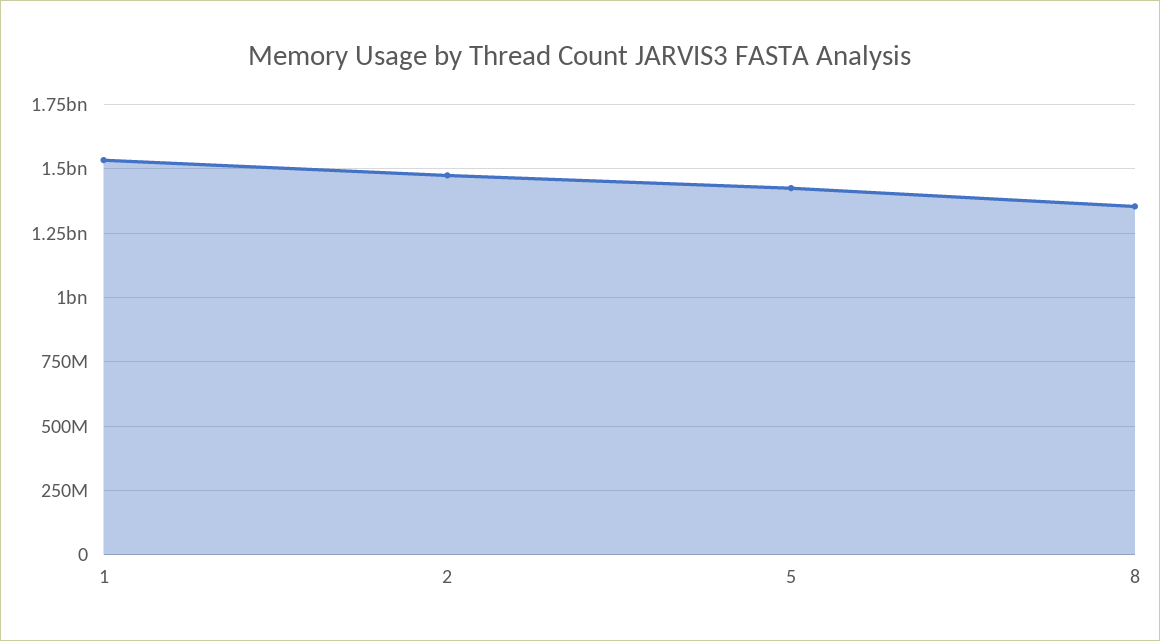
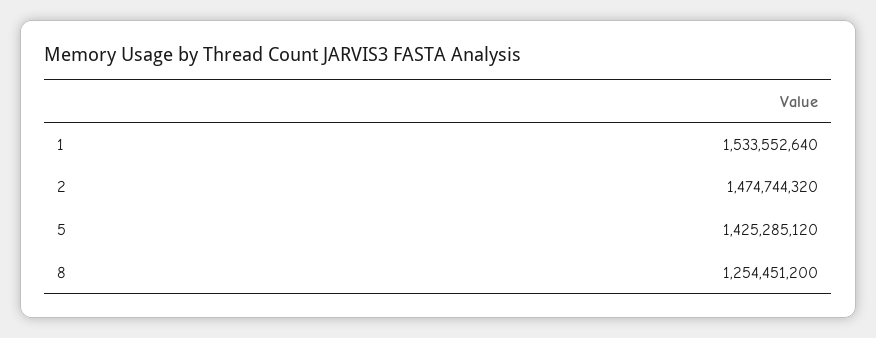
8: 1350000000 -> 1254451200

